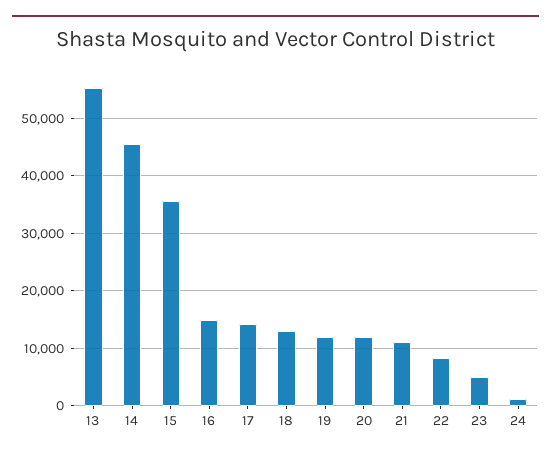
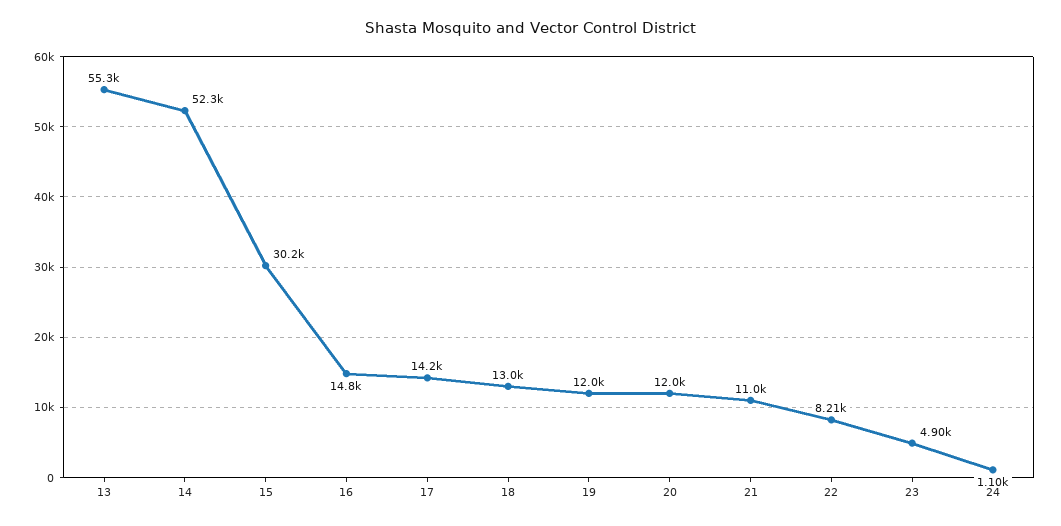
14: 46000 -> 52300
15: 36000 -> 30200

